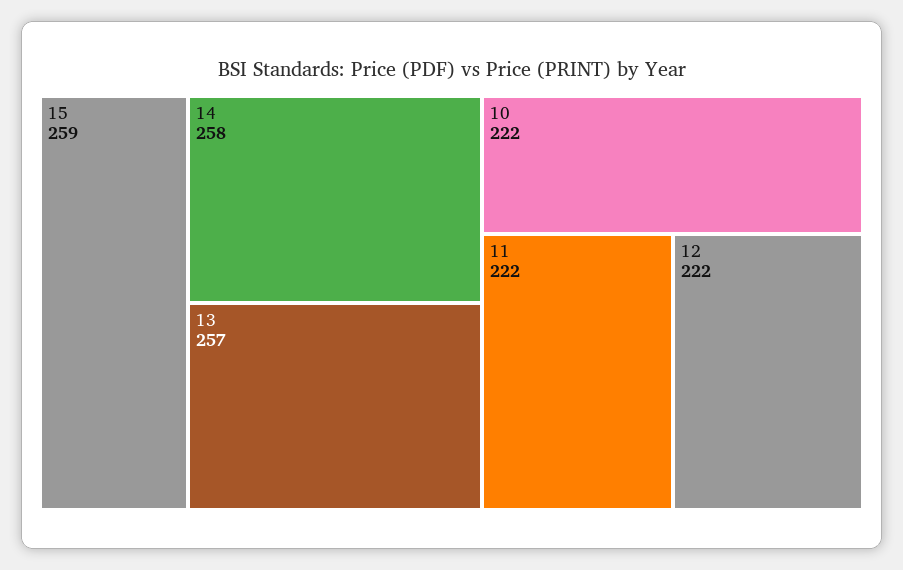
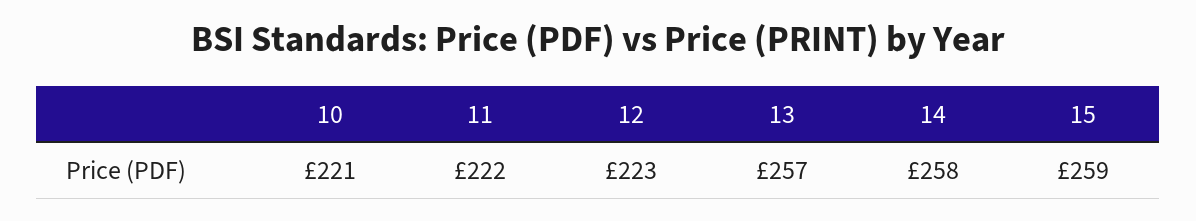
10: 222 -> 221
12: 222 -> 223

